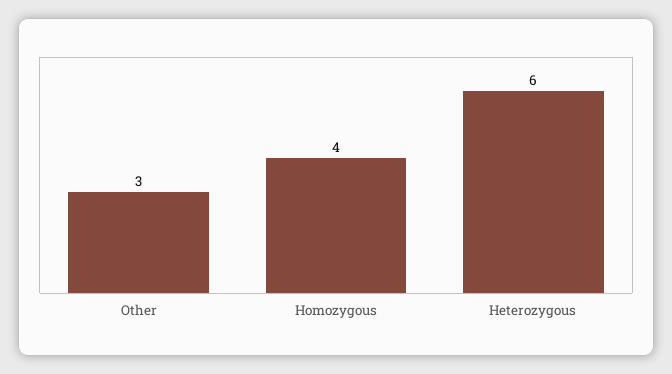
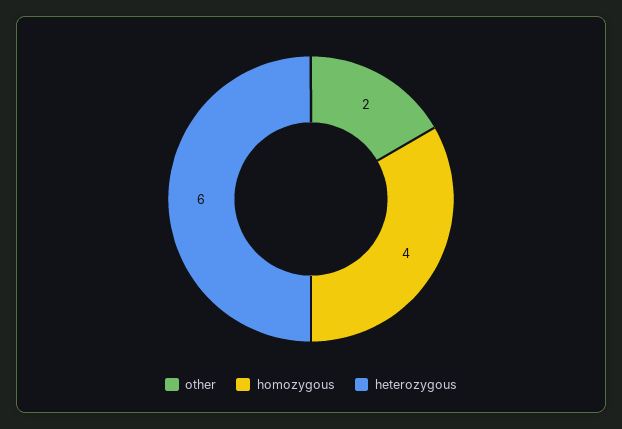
Other: 3 -> 2

